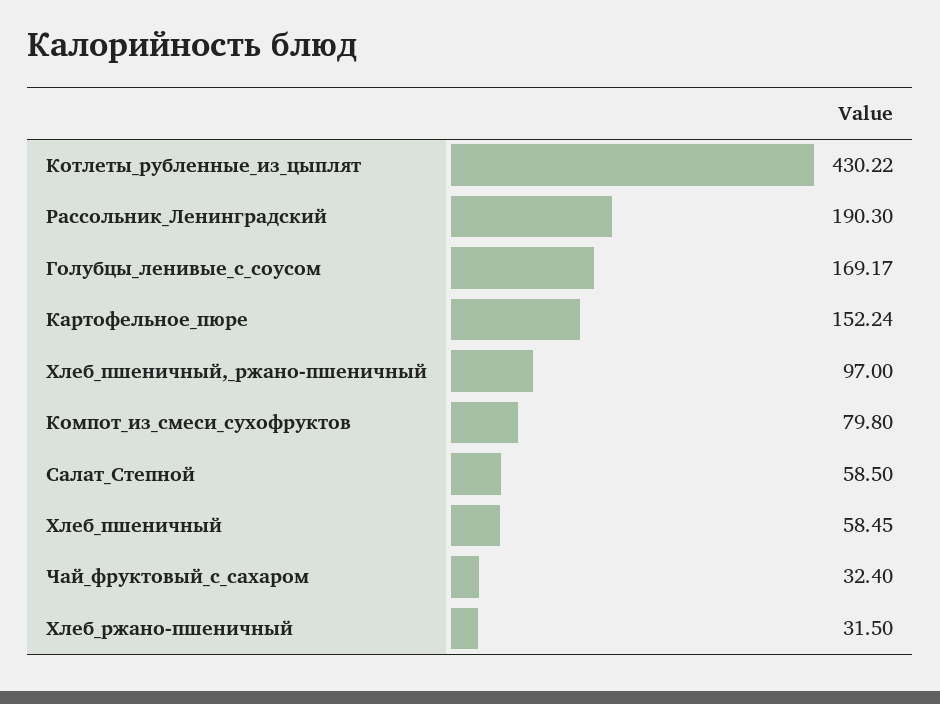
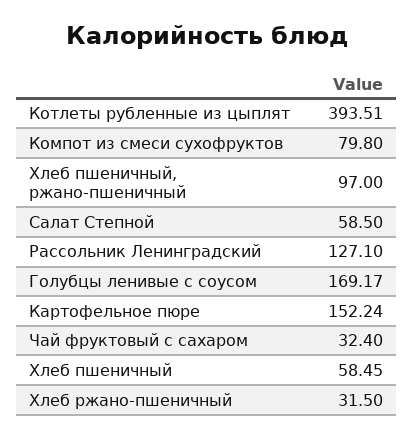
Котлеты_рубленные_из_цыплят: 430.22 -> 393.51
Рассольник_Ленинградский: 190.3 -> 127.1

